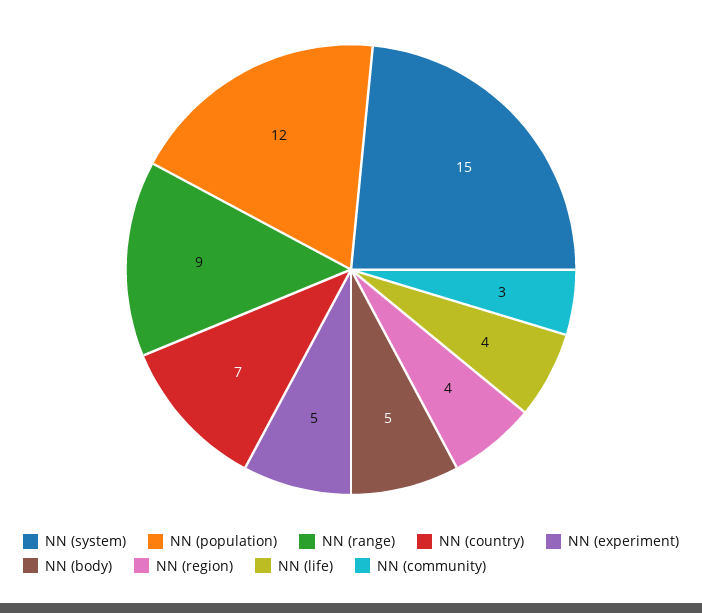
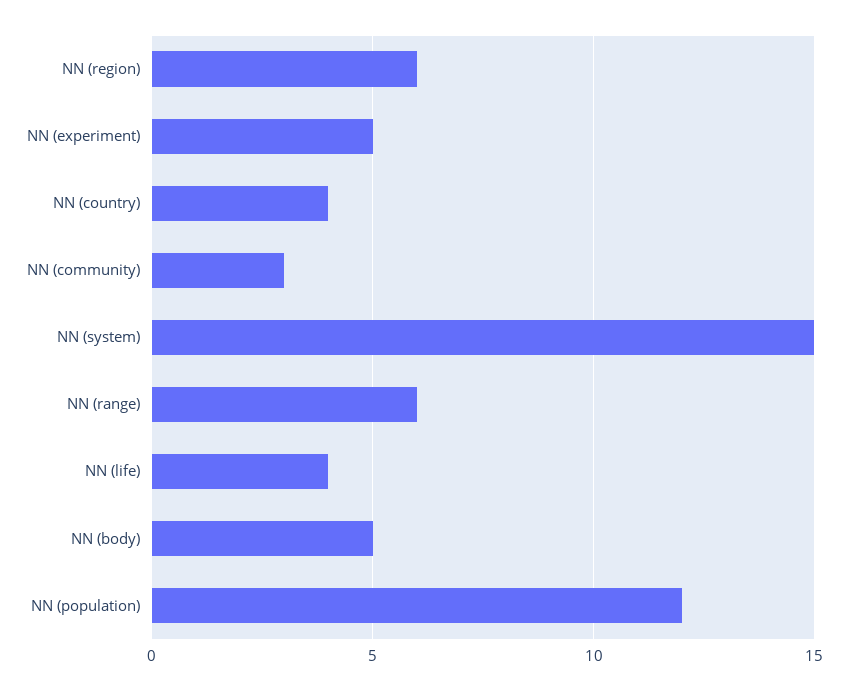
NN (range): 9 -> 6
NN (country): 7 -> 4
NN (region): 4 -> 6

